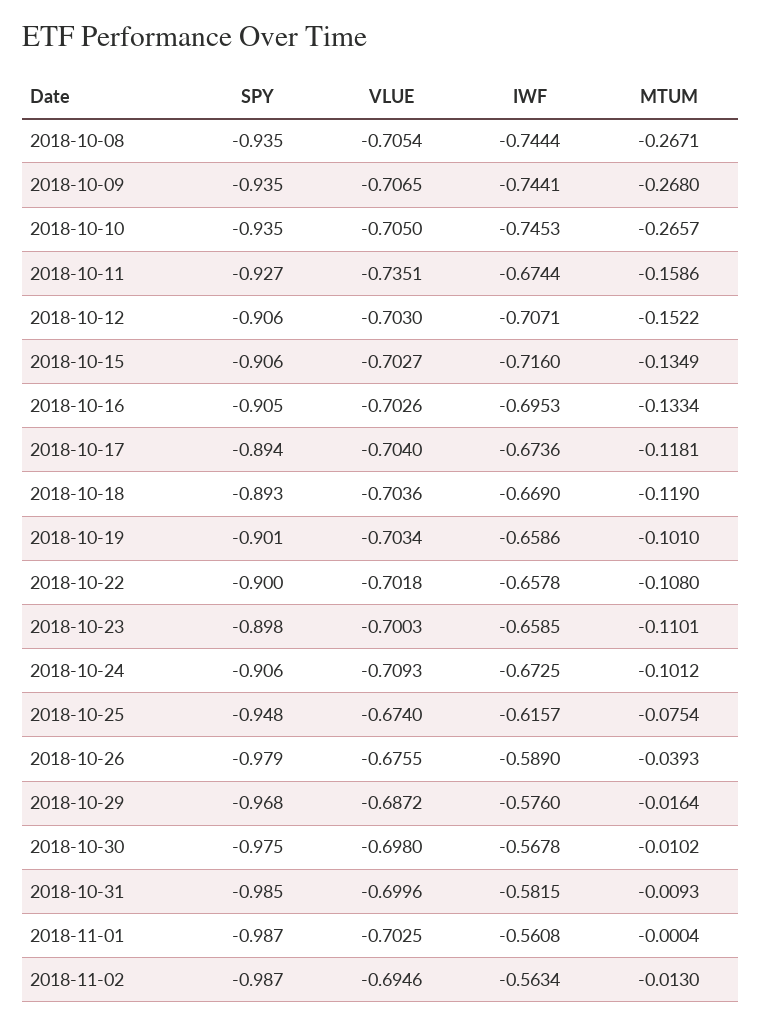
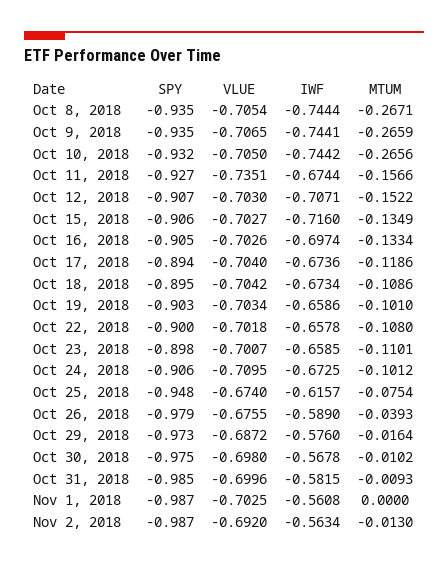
MTUM, 2018-10-09: -0.268 -> -0.2659
SPY, 2018-10-10: -0.935 -> -0.932
IWF, 2018-10-10: -0.7453 -> -0.7442
MTUM, 2018-10-10: -0.2657 -> -0.2656
MTUM, 2018-10-11: -0.1586 -> -0.1566
SPY, 2018-10-12: -0.906 -> -0.907
IWF, 2018-10-16: -0.6953 -> -0.6974
MTUM, 2018-10-17: -0.1181 -> -0.1186
SPY, 2018-10-18: -0.893 -> -0.895
VLUE, 2018-10-18: -0.7036 -> -0.7042
IWF, 2018-10-18: -0.669 -> -0.6734
MTUM, 2018-10-18: -0.119 -> -0.1086
SPY, 2018-10-19: -0.901 -> -0.903
VLUE, 2018-10-23: -0.7003 -> -0.7007
VLUE, 2018-10-24: -0.7093 -> -0.7095
SPY, 2018-10-29: -0.968 -> -0.973
MTUM, 2018-11-01: -0.0004 -> 0
VLUE, 2018-11-02: -0.6946 -> -0.692

